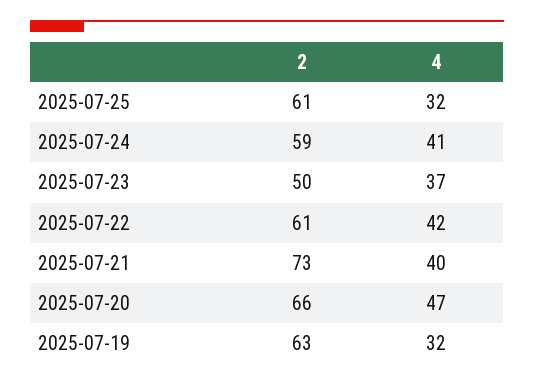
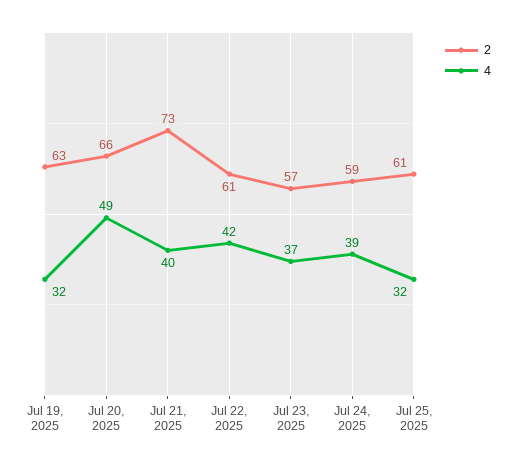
4, 2025-07-24: 41 -> 39
2, 2025-07-23: 50 -> 57
4, 2025-07-20: 47 -> 49

